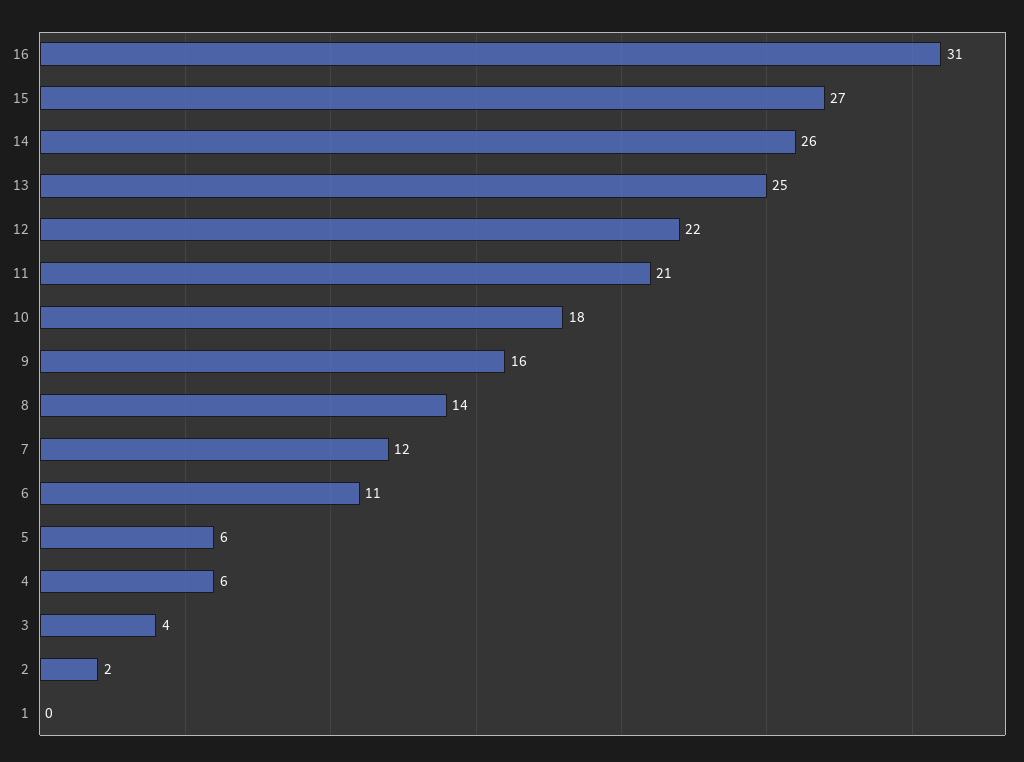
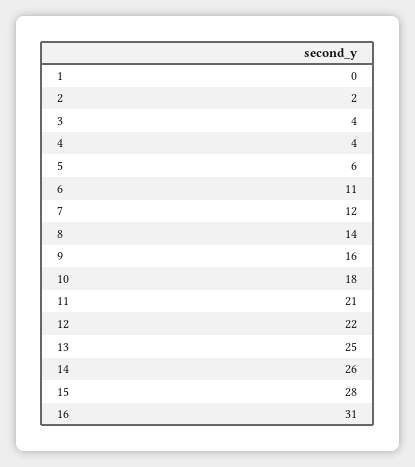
15: 27 -> 28
4: 6 -> 4

